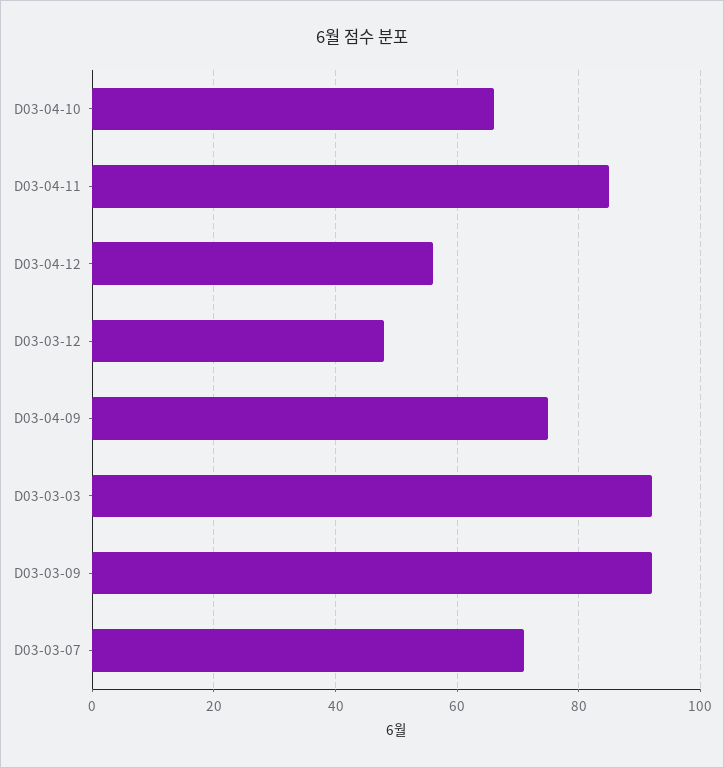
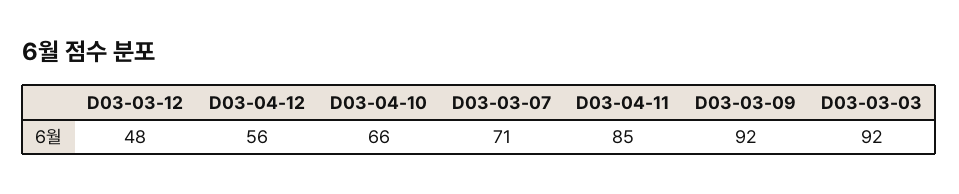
D03-04-09: 75 -> none

